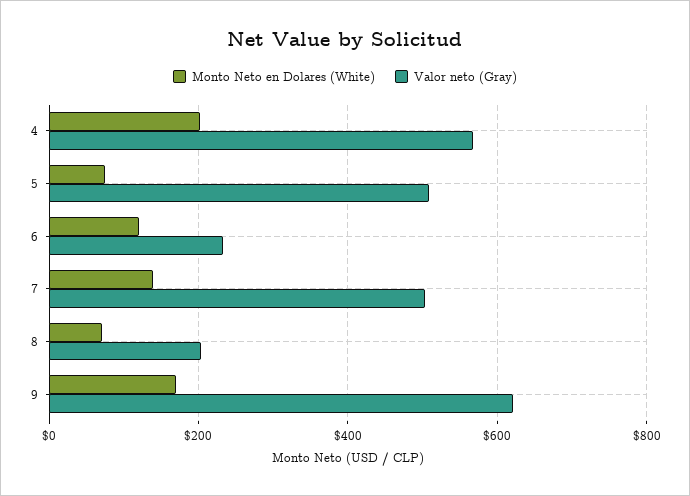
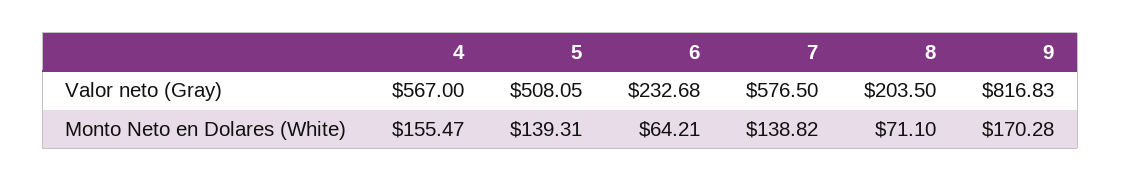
Monto Neto en Dolares (White), 4: 200 -> 155.47
Monto Neto en Dolares (White), 5: 80 -> 139.31
Monto Neto en Dolares (White), 6: 120 -> 64.21
Valor neto (Gray), 7: 500 -> 576.5
Valor neto (Gray), 9: 620 -> 816.83

